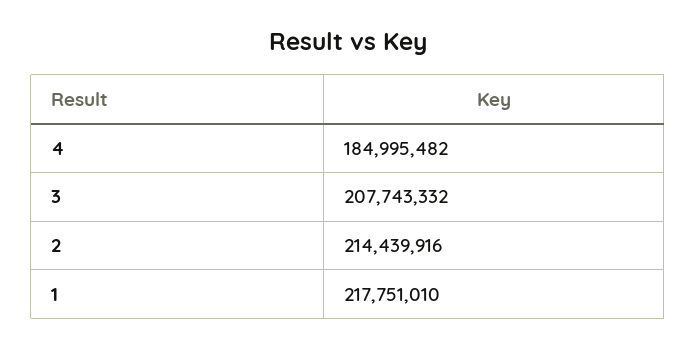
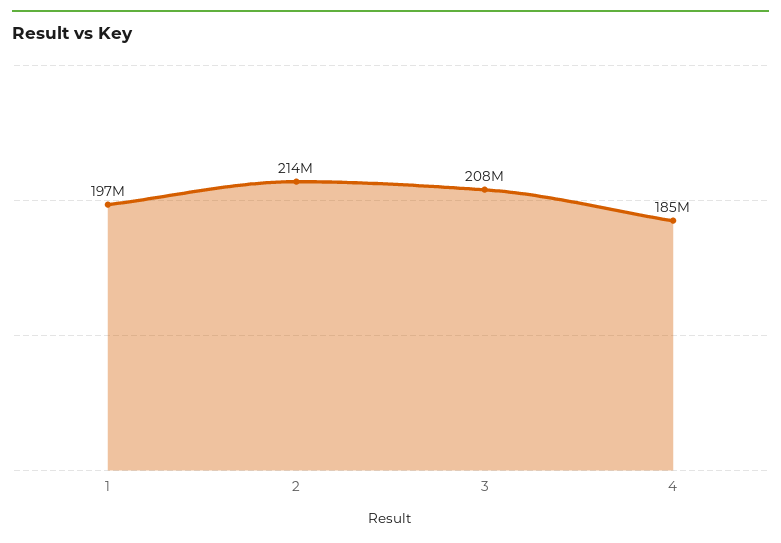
1: 217751010 -> 197000000

